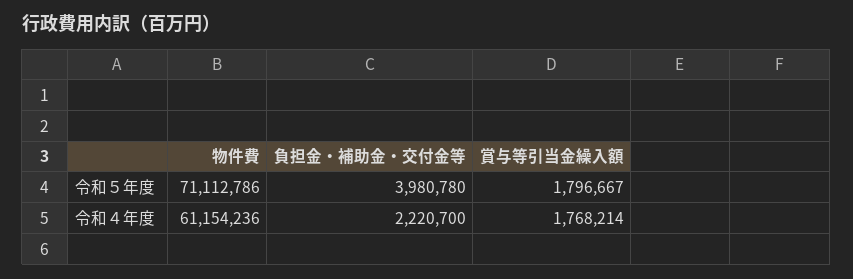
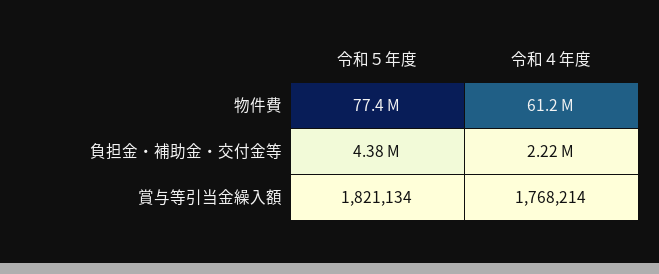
物件費, 令和５年度: 71112786 -> 77400000
負担金・補助金・交付金等, 令和５年度: 3980780 -> 4380000
賞与等引当金繰入額, 令和５年度: 1796667 -> 1821134

